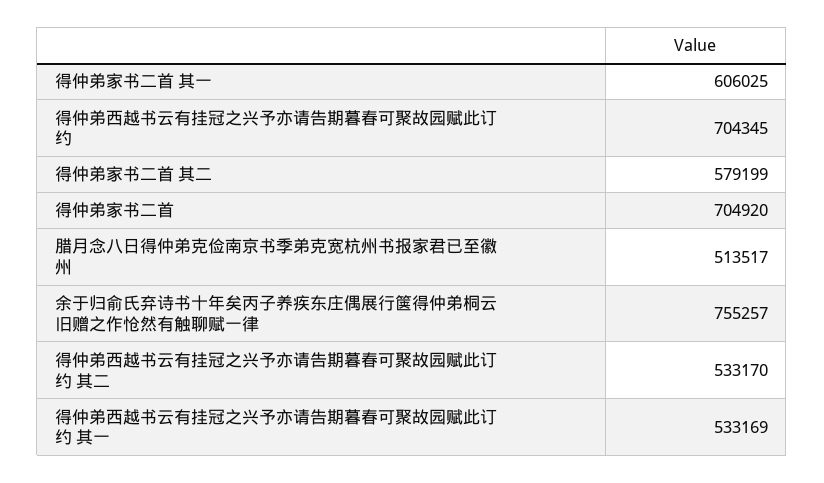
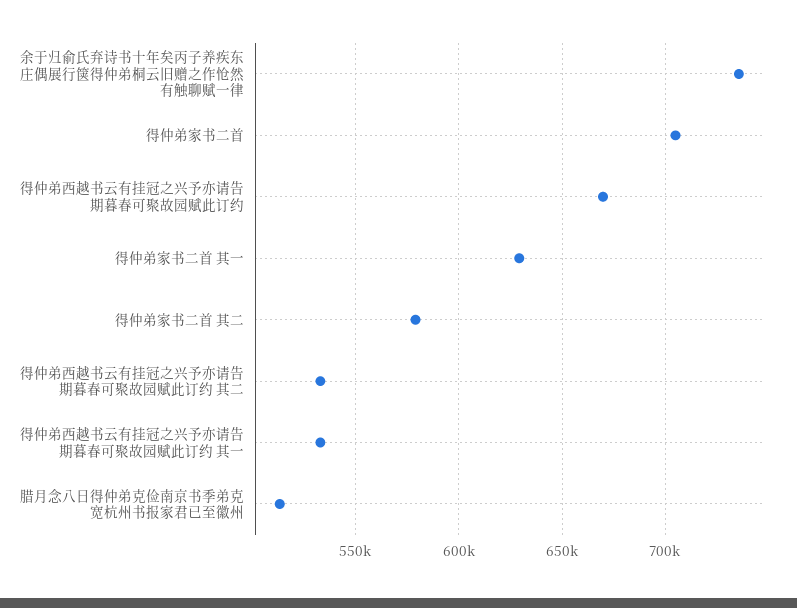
得仲弟家书二首 其一: 606025 -> 630000
得仲弟西越书云有挂冠之兴予亦请告期暮春可聚故园赋此订约: 704345 -> 670000
余于归俞氏弃诗书十年矣丙子养疾东庄偶展行箧得仲弟桐云旧赠之作怆然有触聊赋一律: 755257 -> 735000

